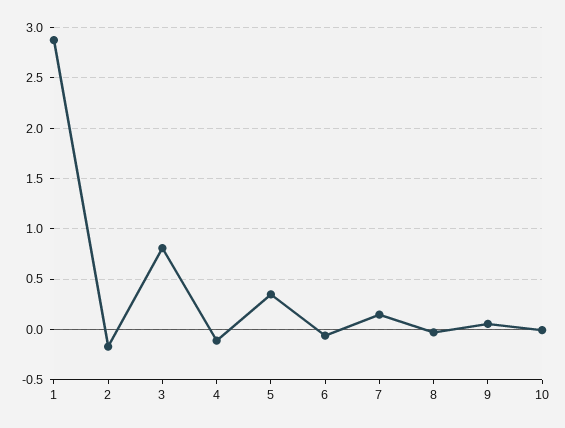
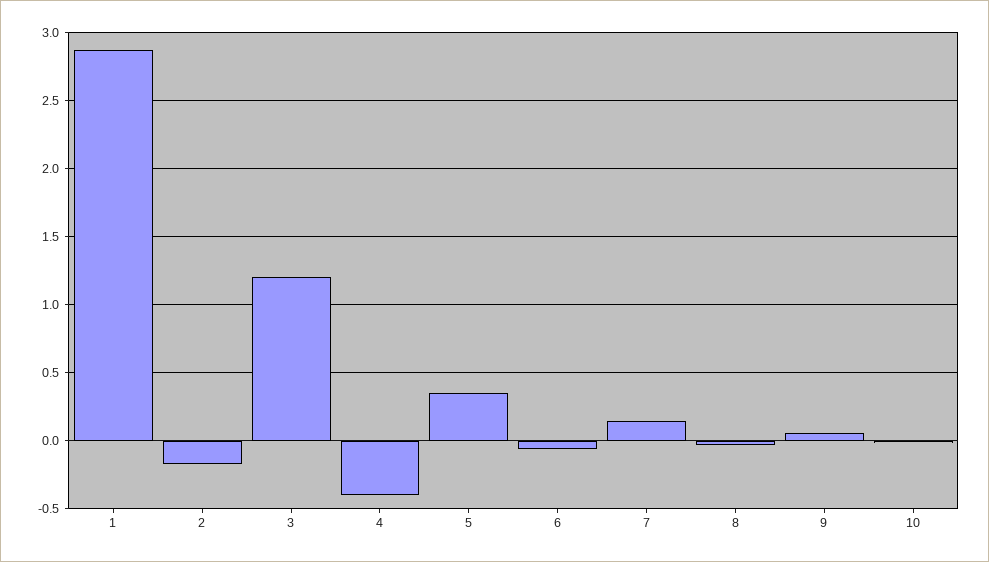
3: 0.8 -> 1.2
4: -0.1 -> -0.4

